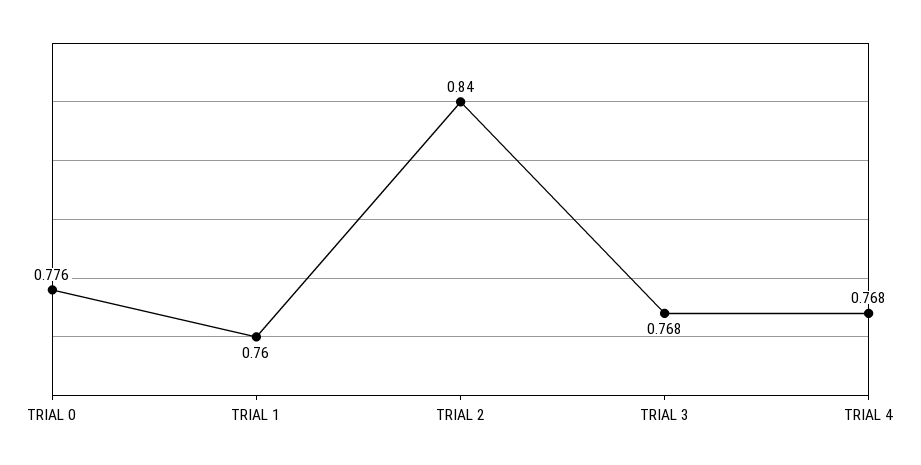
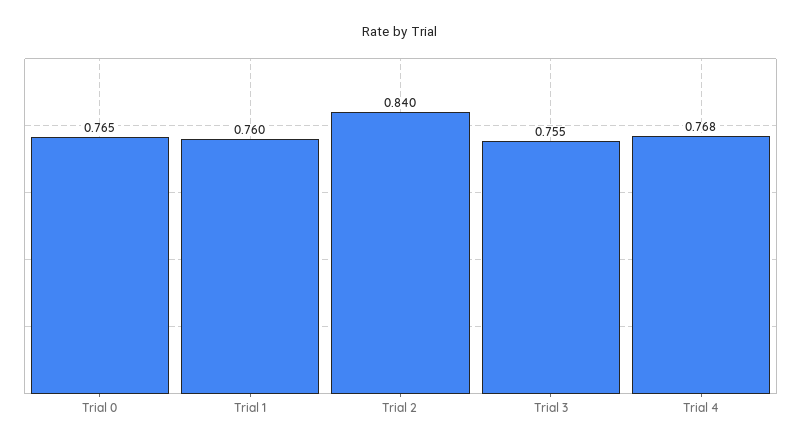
TRIAL 0: 0.776 -> 0.765
TRIAL 3: 0.768 -> 0.755

